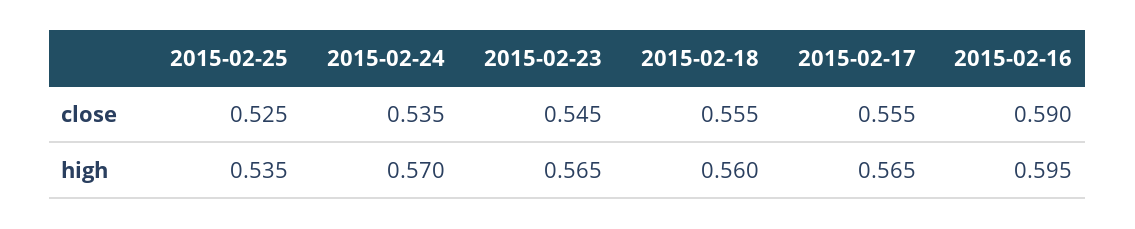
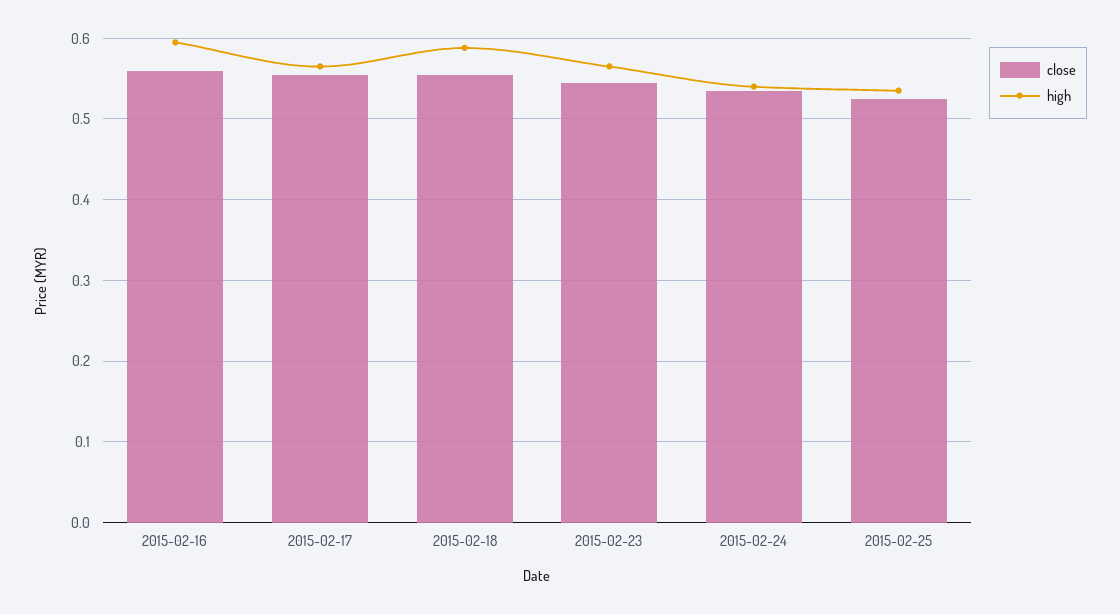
close, 2015-02-16: 0.59 -> 0.56
high, 2015-02-24: 0.57 -> 0.54
high, 2015-02-18: 0.56 -> 0.59

